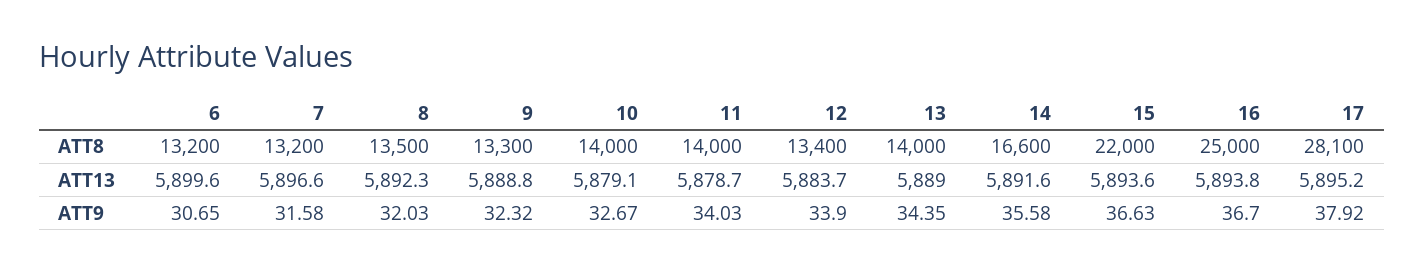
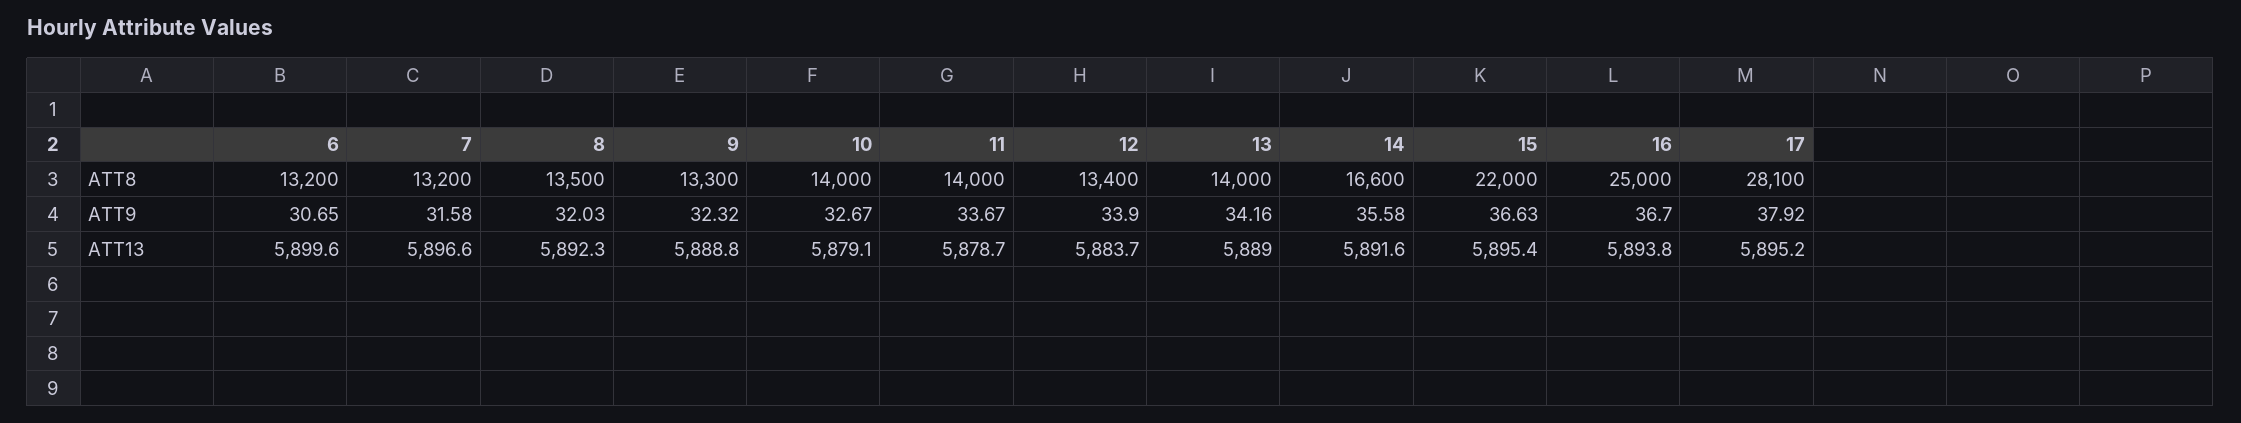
15, ATT13: 5893.6 -> 5895.4
11, ATT9: 34.03 -> 33.67
13, ATT9: 34.35 -> 34.16

